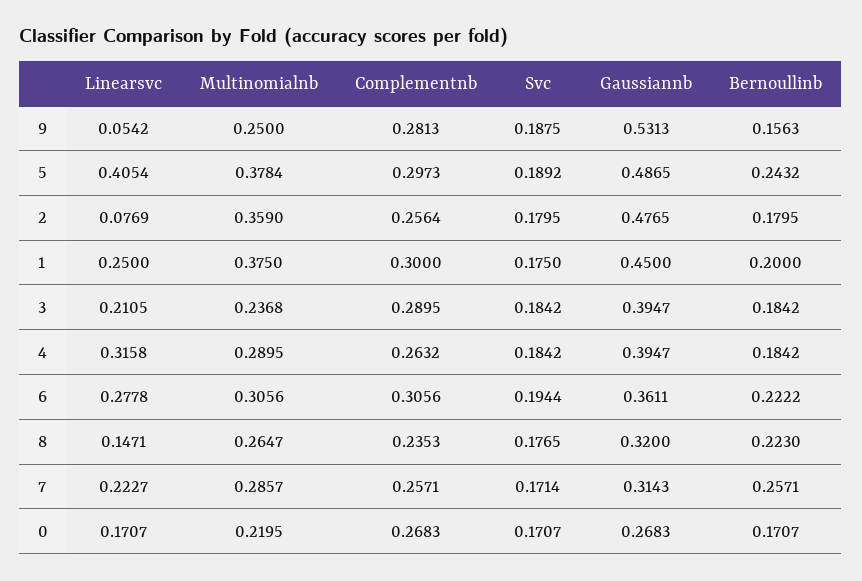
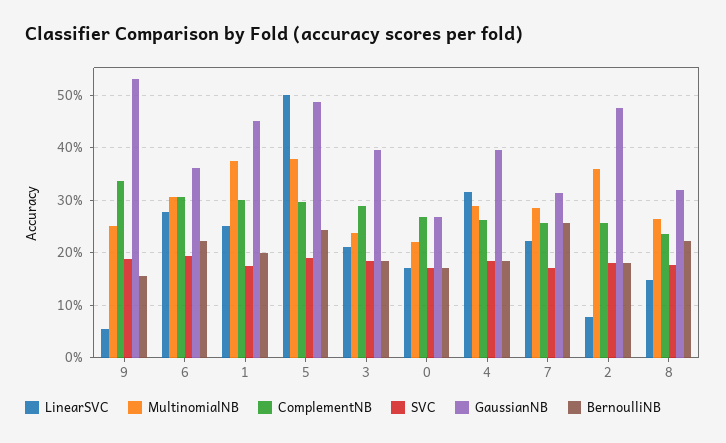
Complementnb, 9: 0.2813 -> 0.34
Linearsvc, 5: 0.4054 -> 0.5

